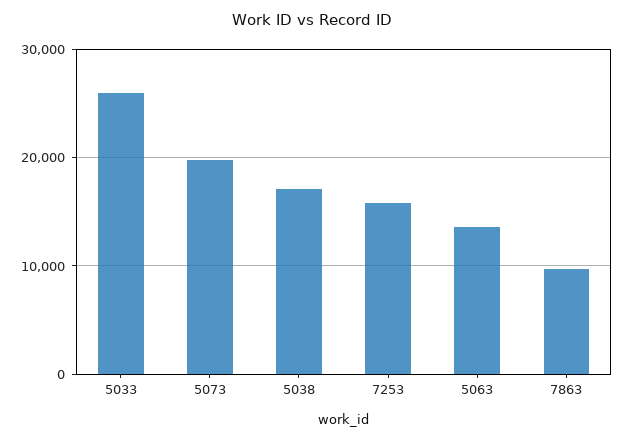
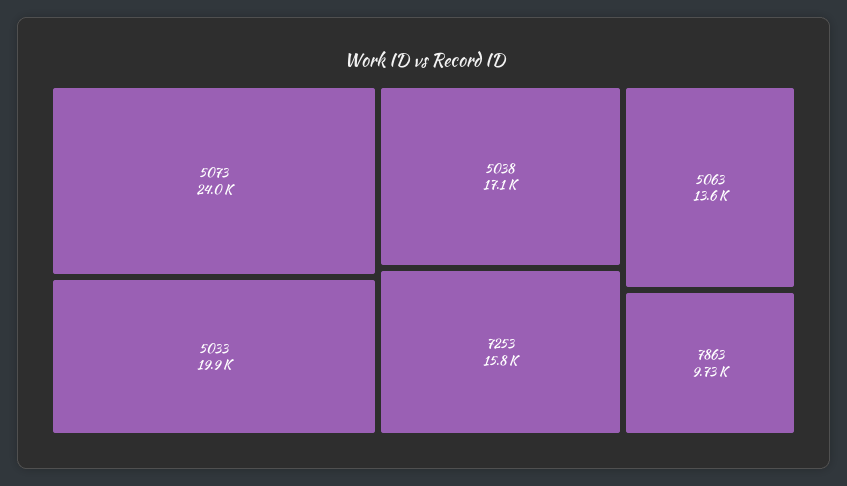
5033: 26000 -> 19900
5073: 20000 -> 24000

